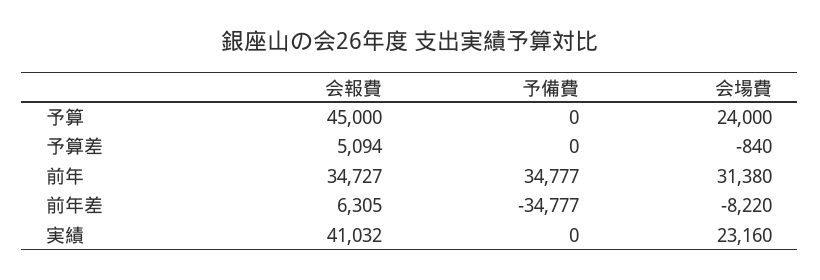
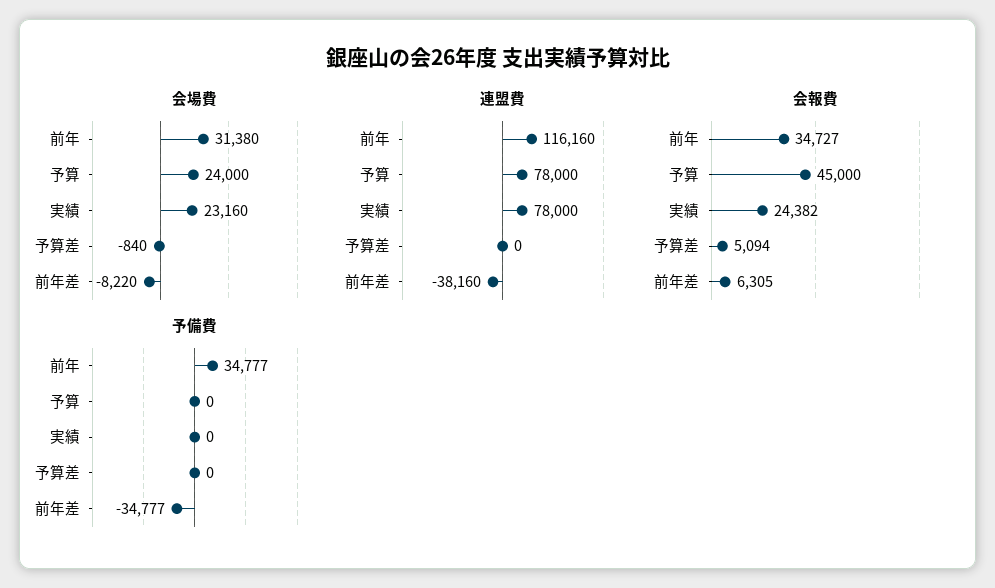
会報費, 実績: 41032 -> 24382
連盟費, 前年: none -> 116160
連盟費, 予算: none -> 78000
連盟費, 実績: none -> 78000
連盟費, 予算差: none -> 0
連盟費, 前年差: none -> -38160

